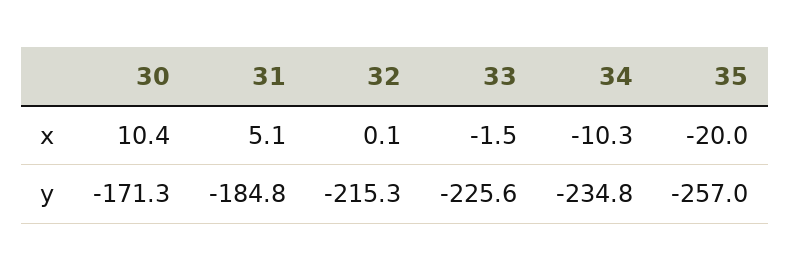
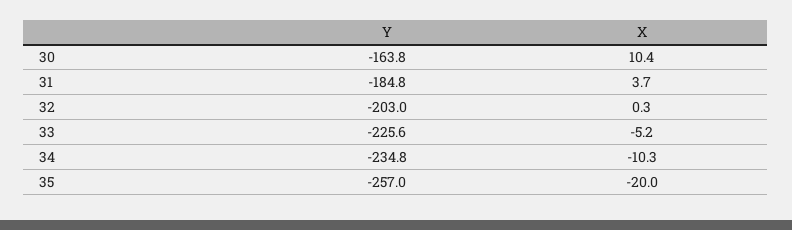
31, x: 5.1 -> 3.7
32, x: 0.1 -> 0.3
33, x: -1.5 -> -5.2
30, y: -171.3 -> -163.8
32, y: -215.3 -> -203

